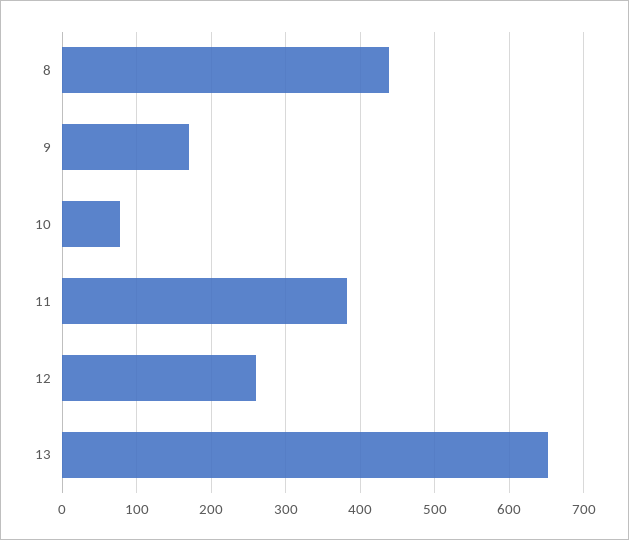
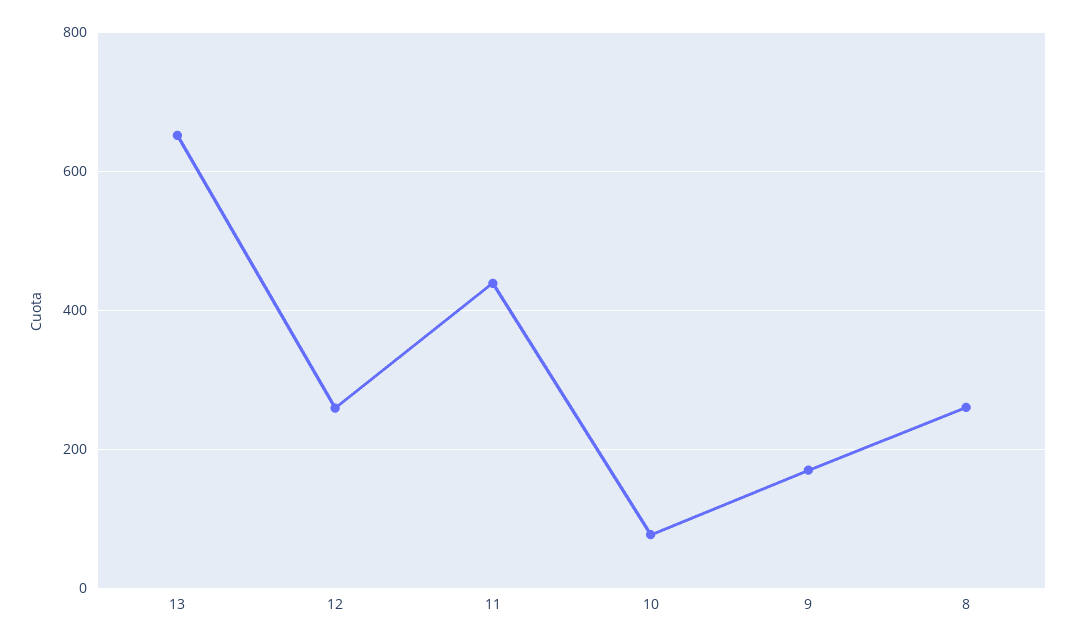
8: 440 -> 260
11: 380 -> 440

